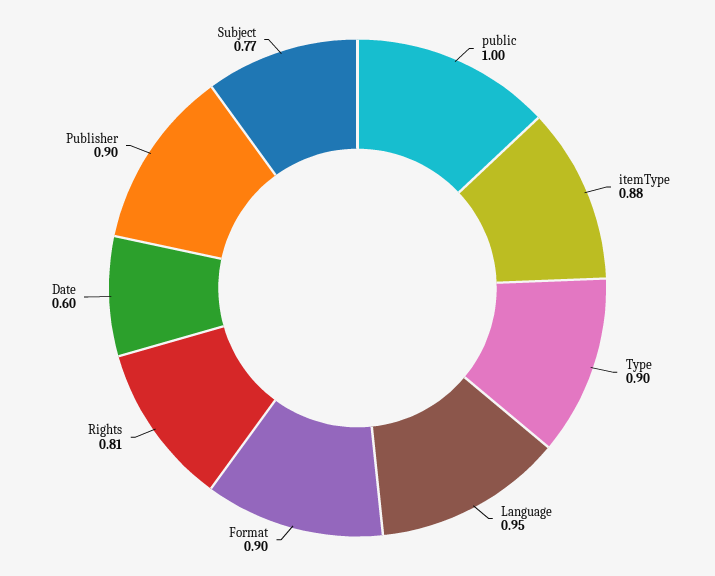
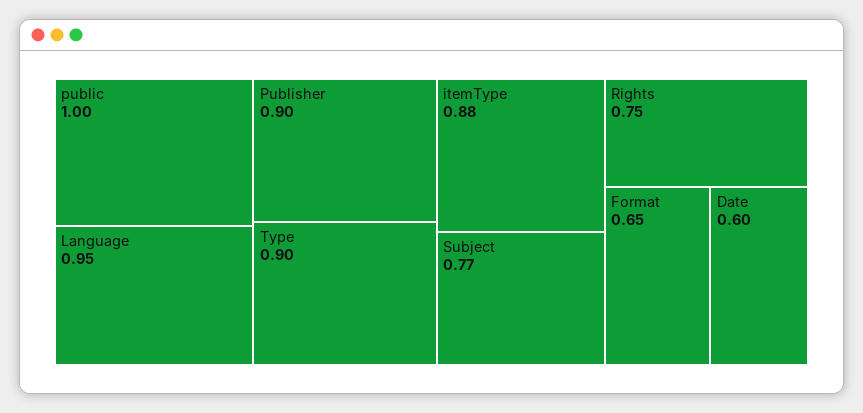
Format: 0.9 -> 0.65
Rights: 0.81 -> 0.75

